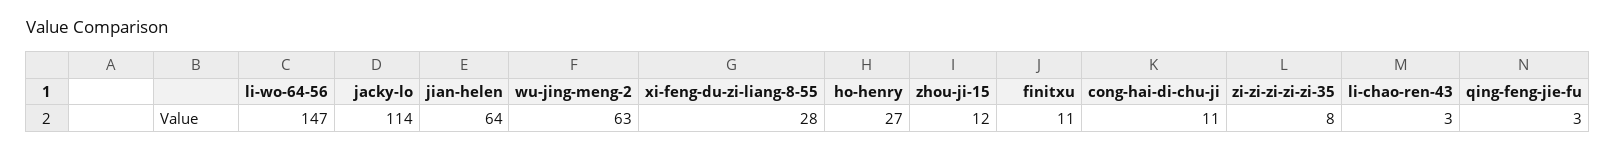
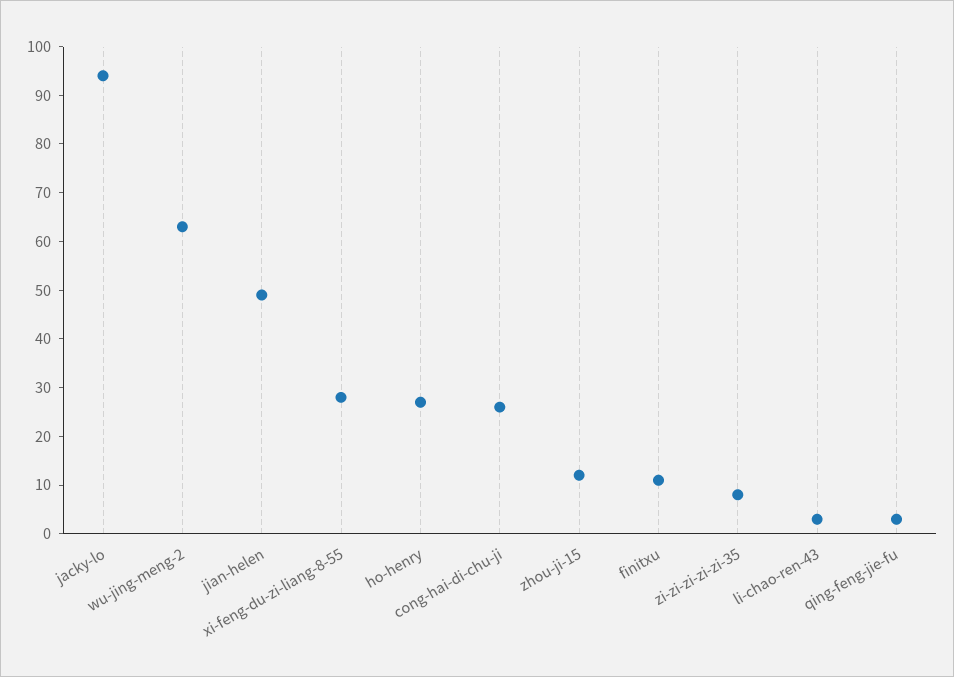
li-wo-64-56: 147 -> none
jacky-lo: 114 -> 95
jian-helen: 64 -> 50
cong-hai-di-chu-ji: 11 -> 25

